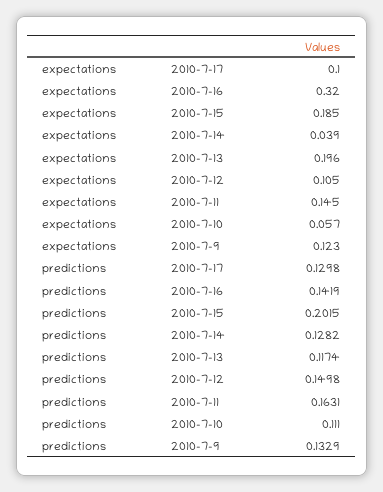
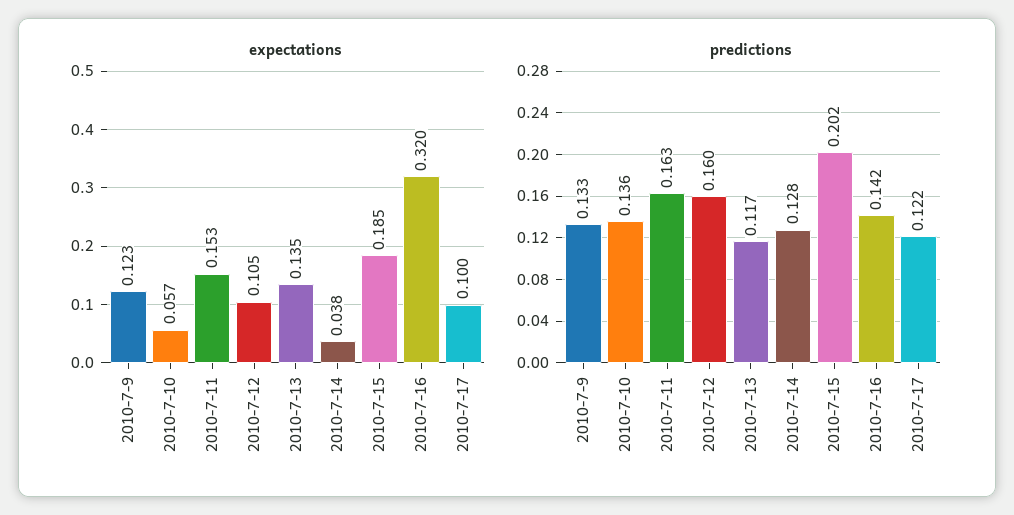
expectations, 2010-7-14: 0.039 -> 0.038
expectations, 2010-7-13: 0.196 -> 0.135
expectations, 2010-7-11: 0.145 -> 0.153
predictions, 2010-7-17: 0.1298 -> 0.122
predictions, 2010-7-12: 0.1498 -> 0.16
predictions, 2010-7-10: 0.111 -> 0.136

